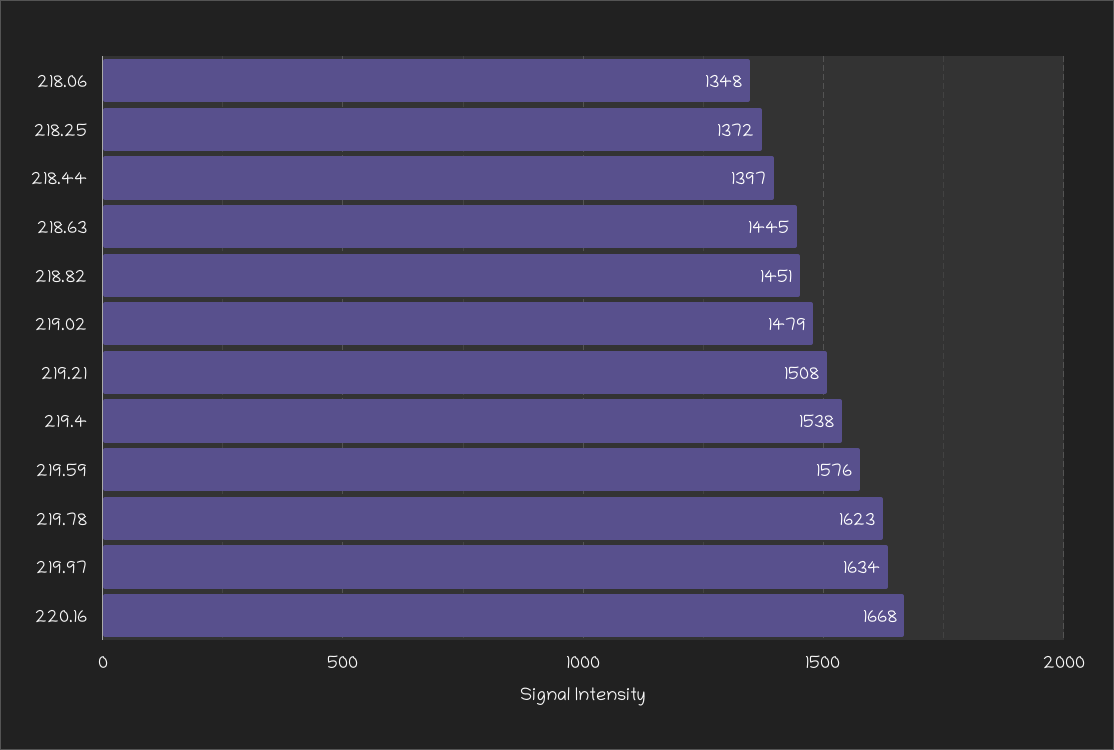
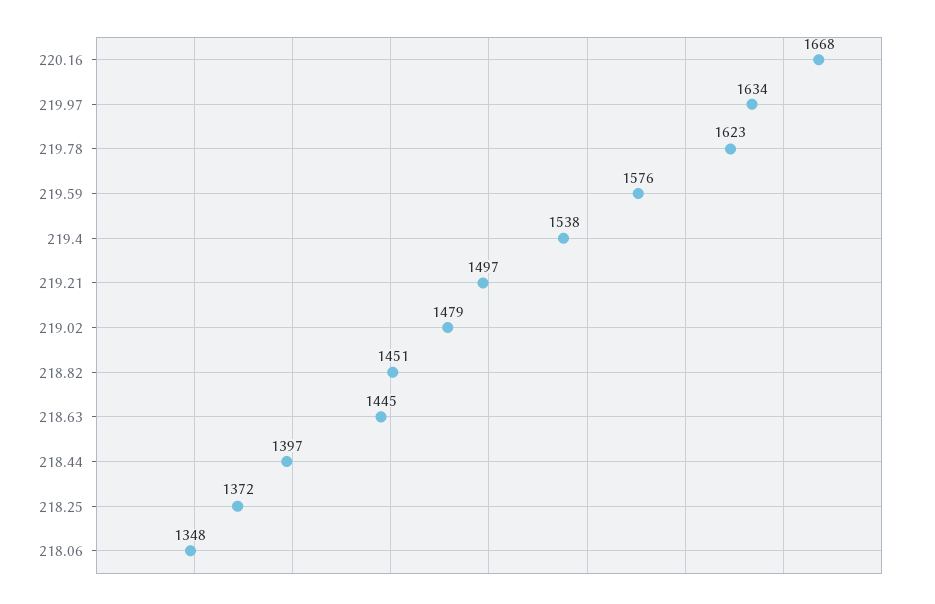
219.21: 1508 -> 1497

